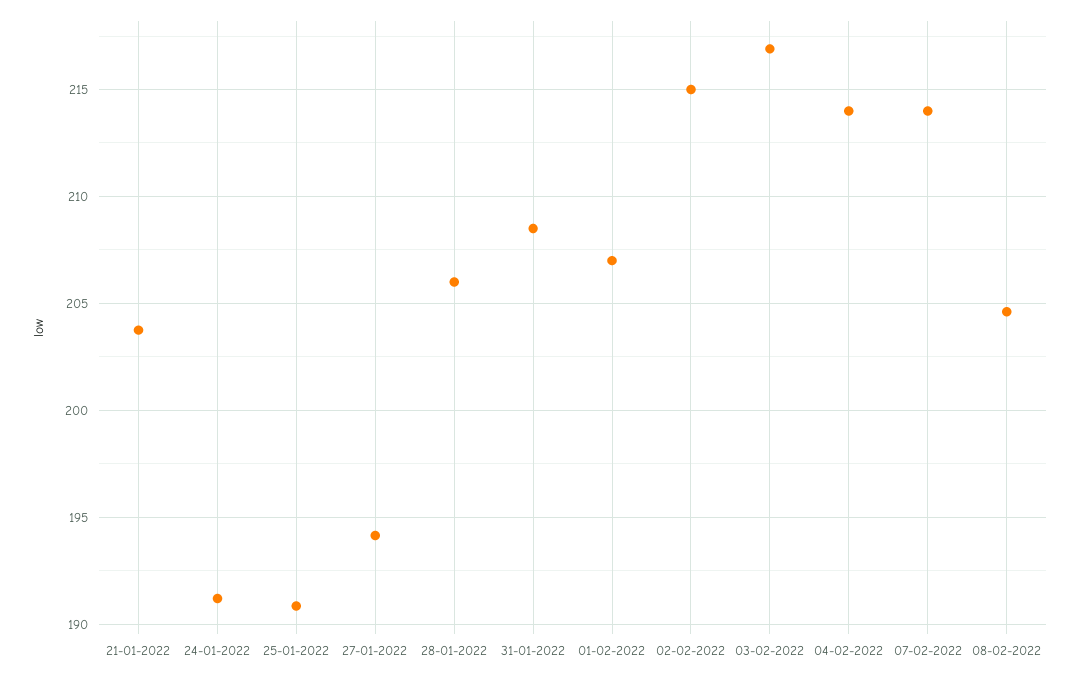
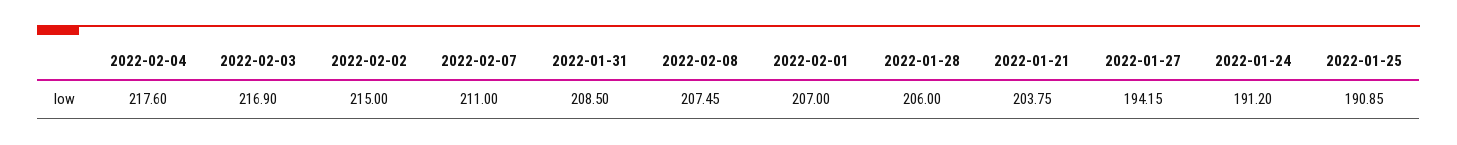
04-02-2022: 214 -> 217.6
07-02-2022: 214 -> 211
08-02-2022: 204.5 -> 207.45

